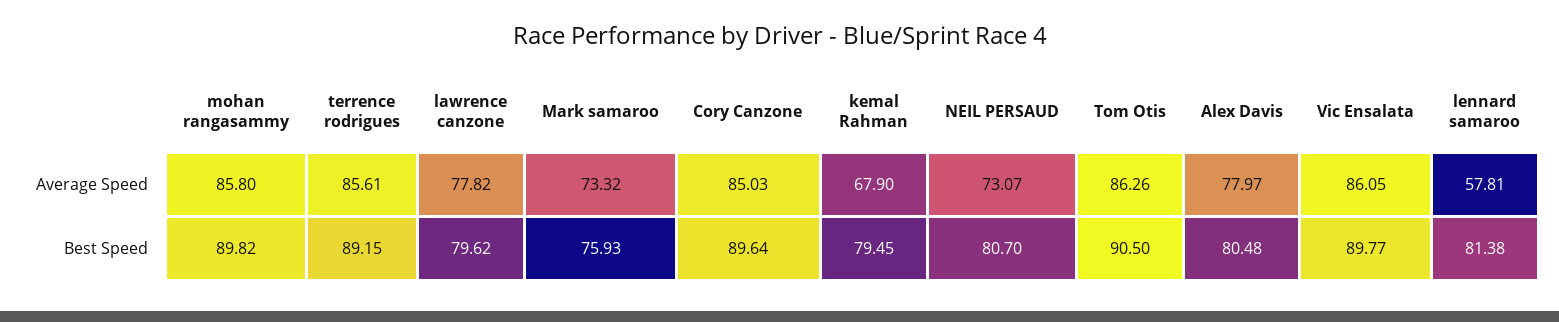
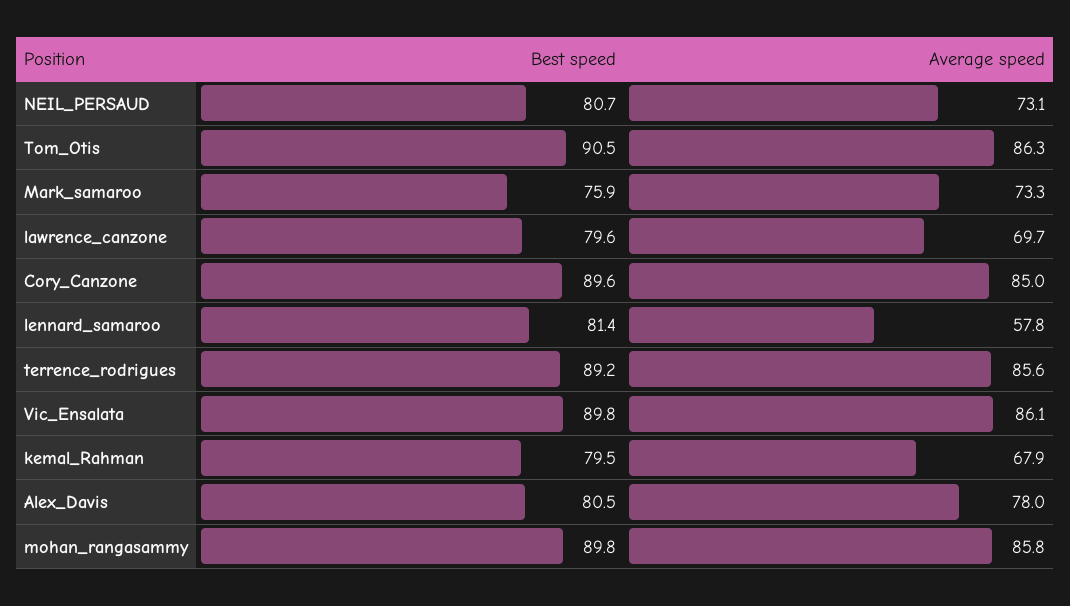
lawrence canzone, Average Speed: 77.82 -> 69.7

